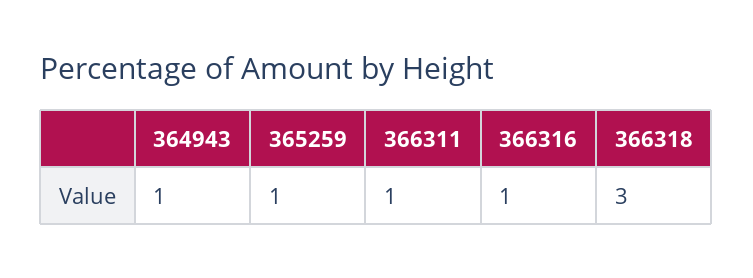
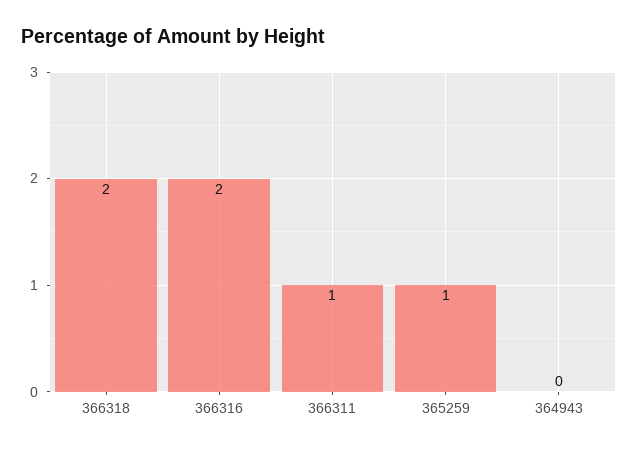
364943: 1 -> 0
366316: 1 -> 2
366318: 3 -> 2

